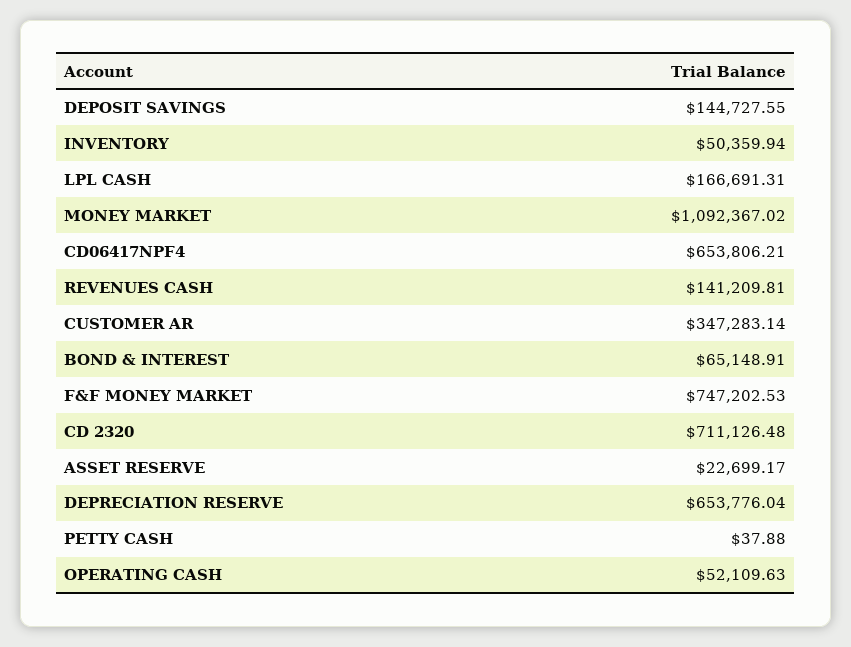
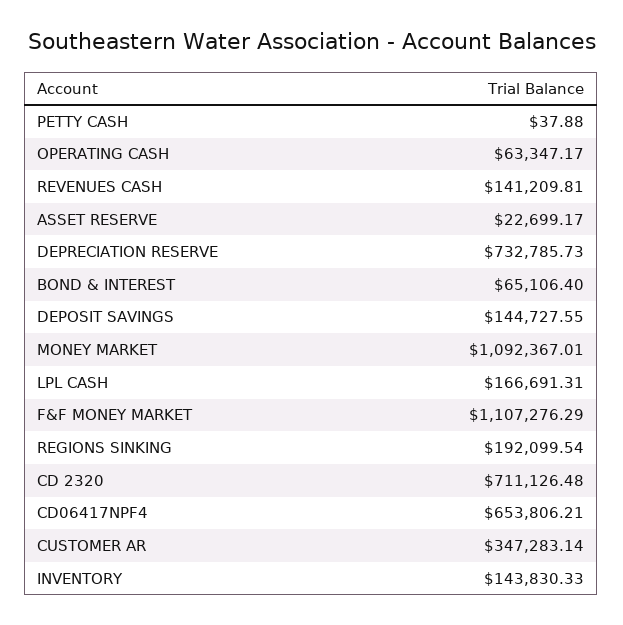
INVENTORY: 50359.94 -> 143830.33
MONEY MARKET: 1092367.02 -> 1092367.01
BOND & INTEREST: 65148.91 -> 65106.4
F&F MONEY MARKET: 747202.53 -> 1107276.29
DEPRECIATION RESERVE: 653776.04 -> 732785.73
OPERATING CASH: 52109.63 -> 63347.17
REGIONS SINKING: none -> 192099.54

